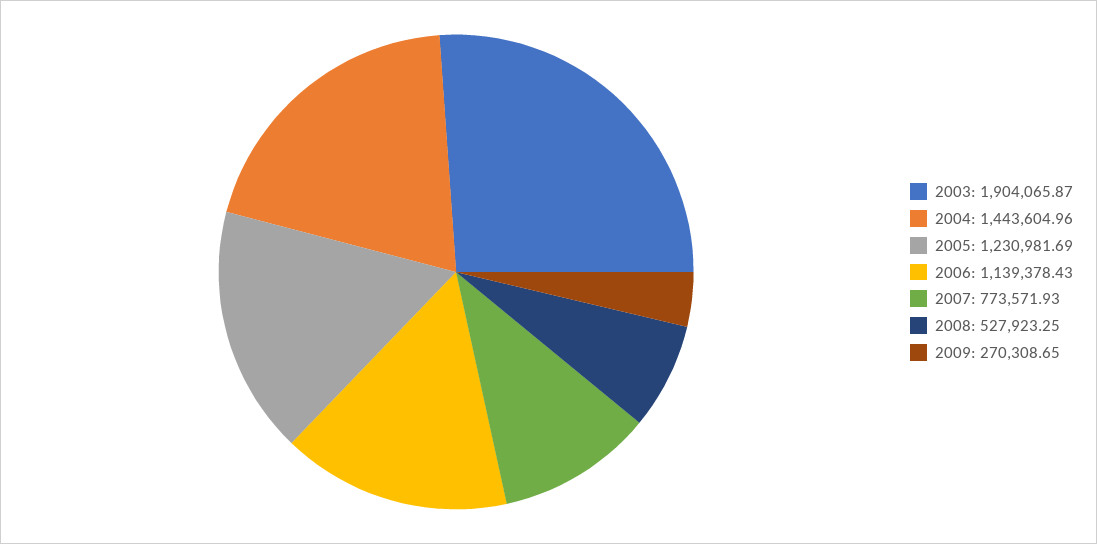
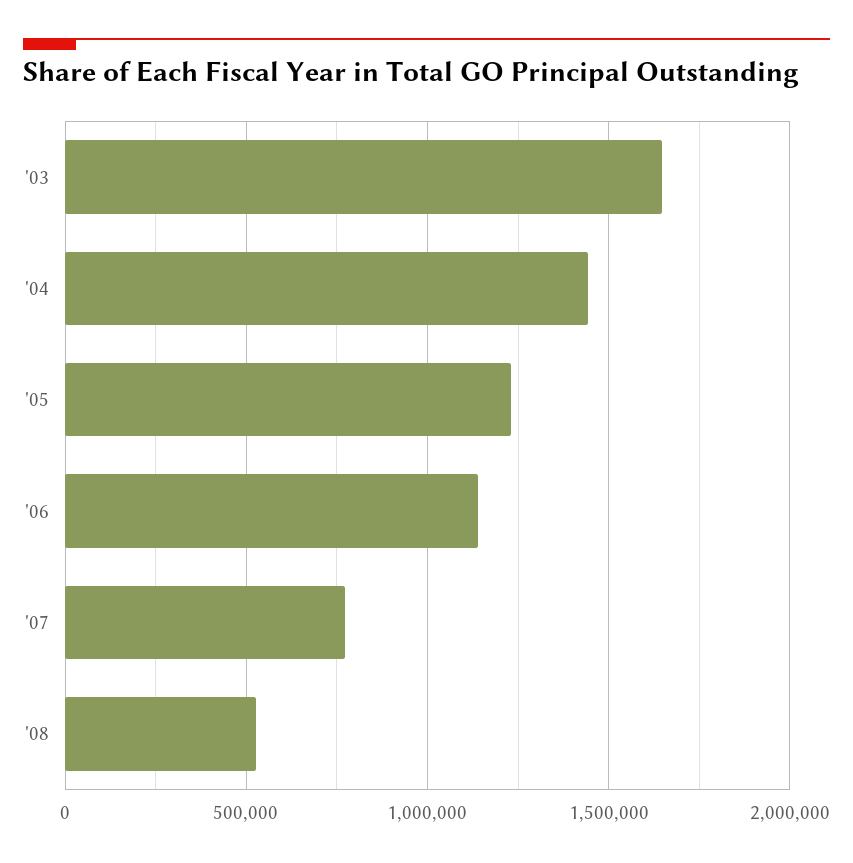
2003: 1904065.87 -> 1650000
2009: 270308.65 -> none

